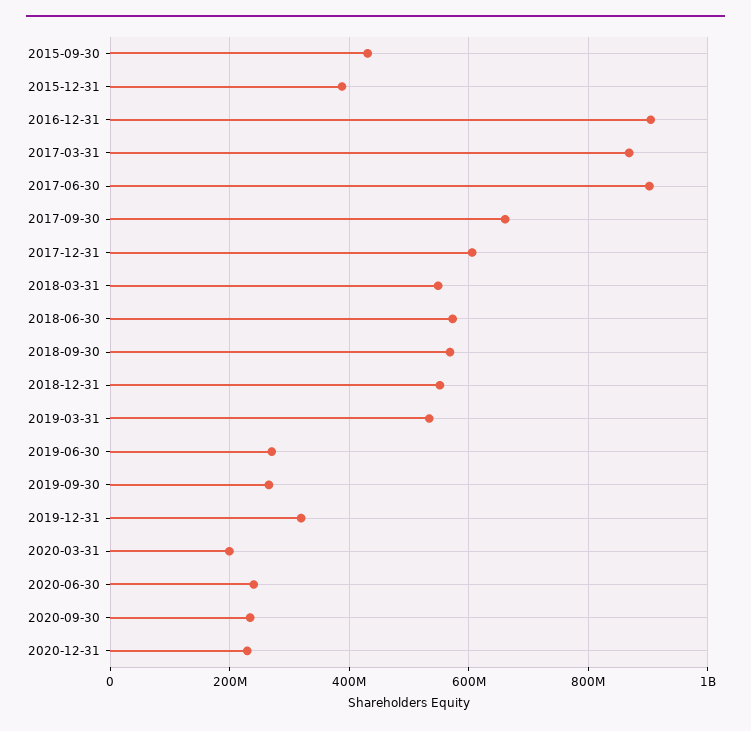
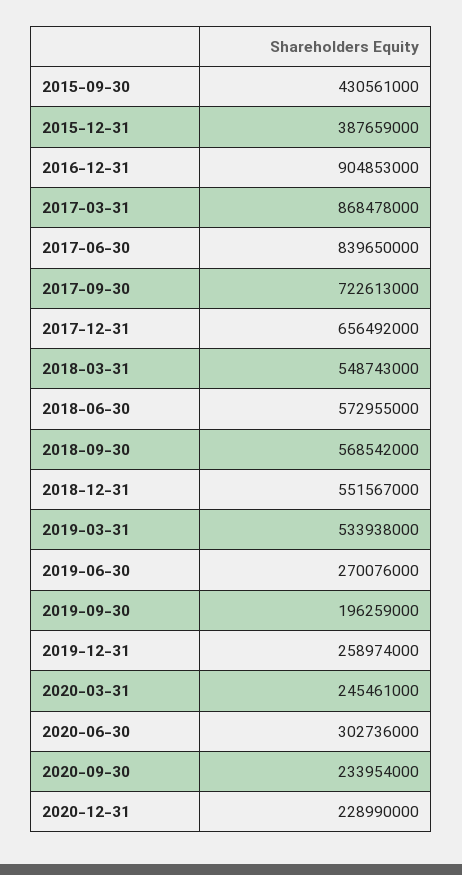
2017-06-30: 900000000 -> 839650000
2017-09-30: 660000000 -> 722613000
2017-12-31: 600000000 -> 656492000
2019-09-30: 260000000 -> 196259000
2019-12-31: 320000000 -> 258974000
2020-03-31: 200000000 -> 245461000
2020-06-30: 240000000 -> 302736000

